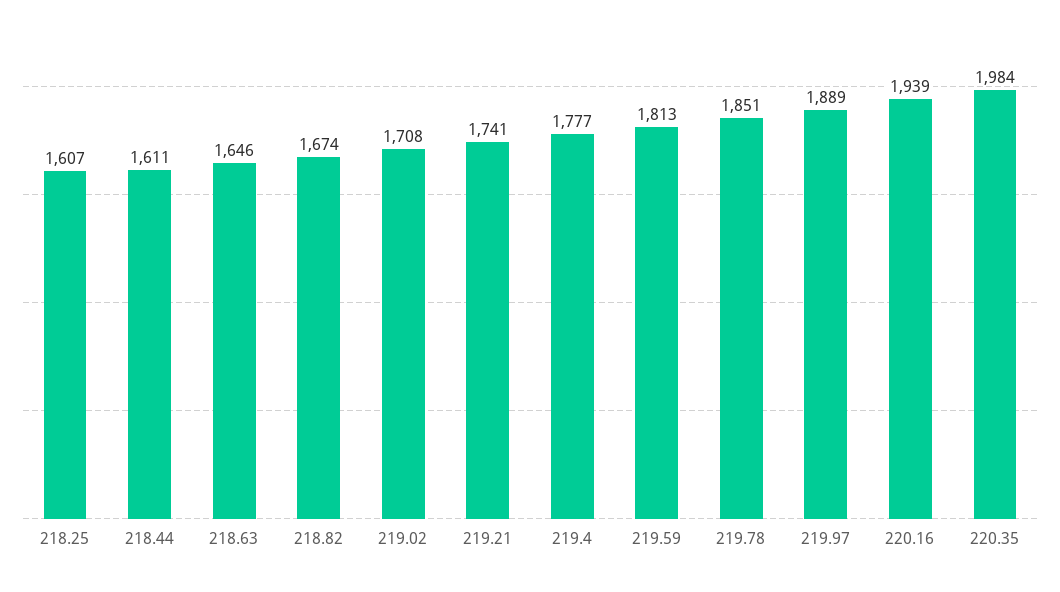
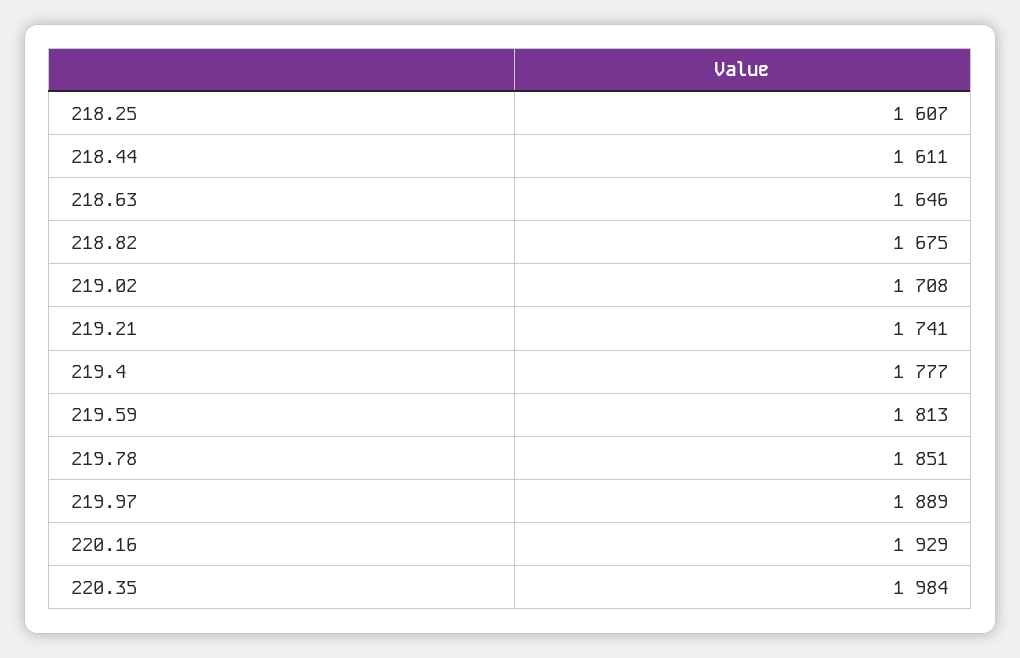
218.82: 1674 -> 1675
220.16: 1939 -> 1929

